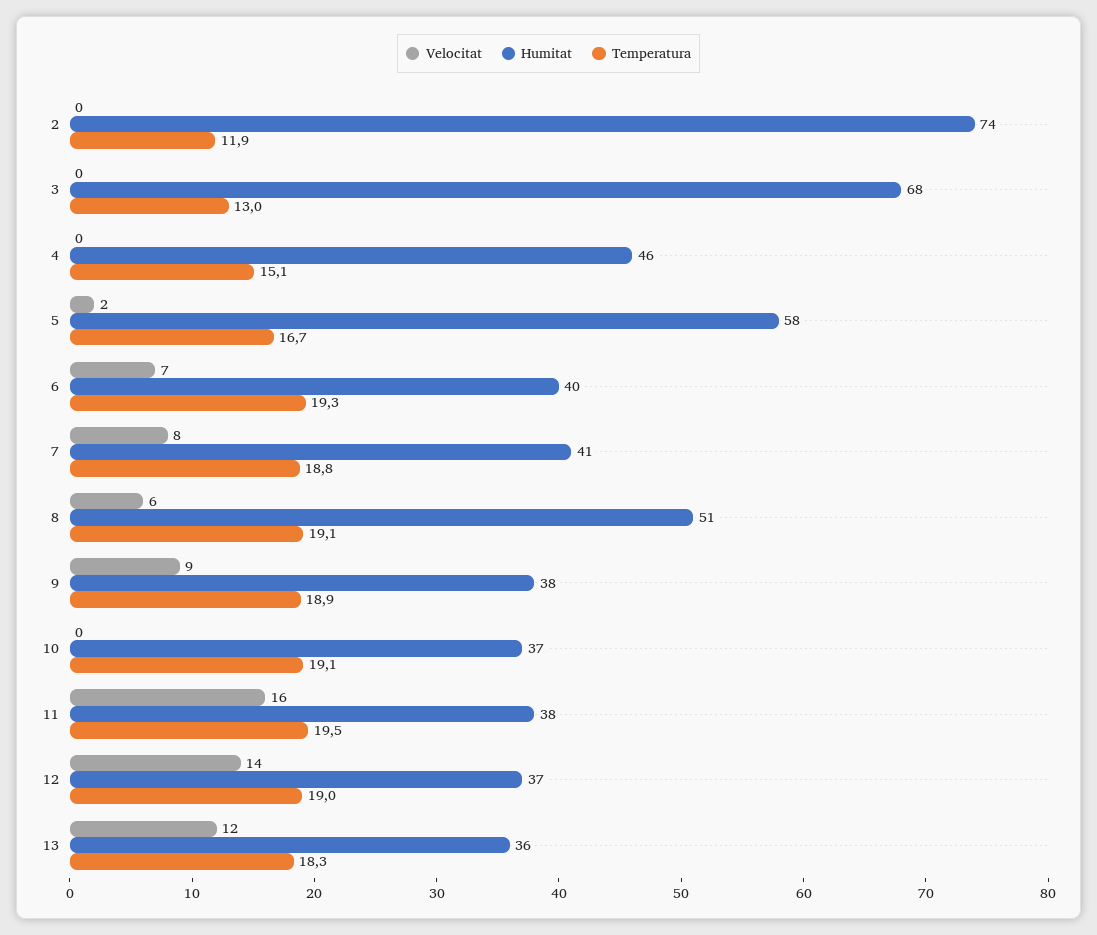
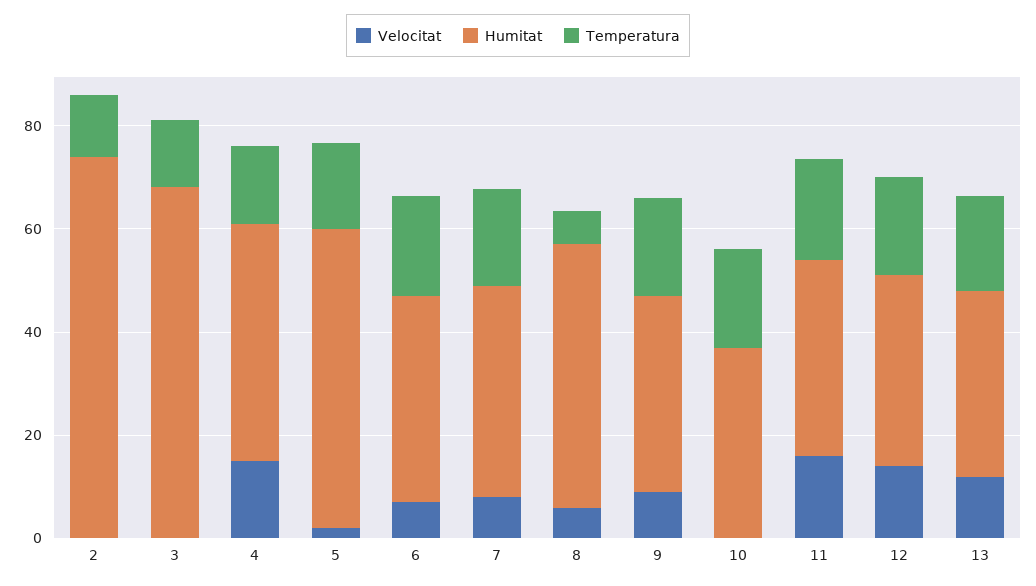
Velocitat, 4: 0 -> 15
Temperatura, 8: 19.1 -> 5

